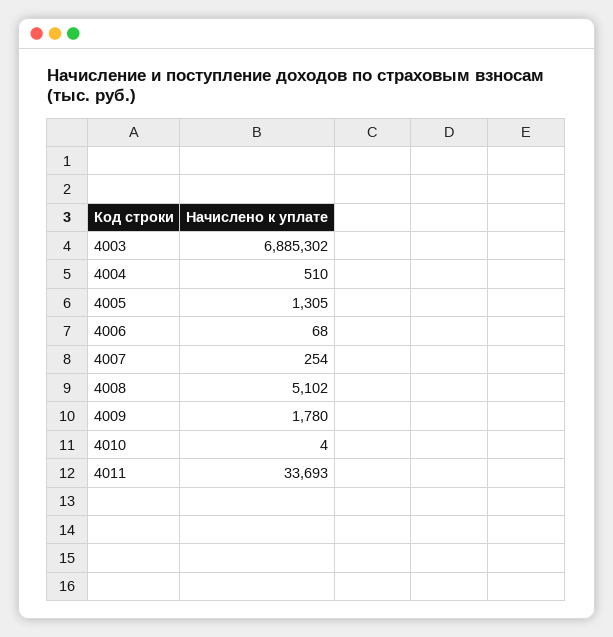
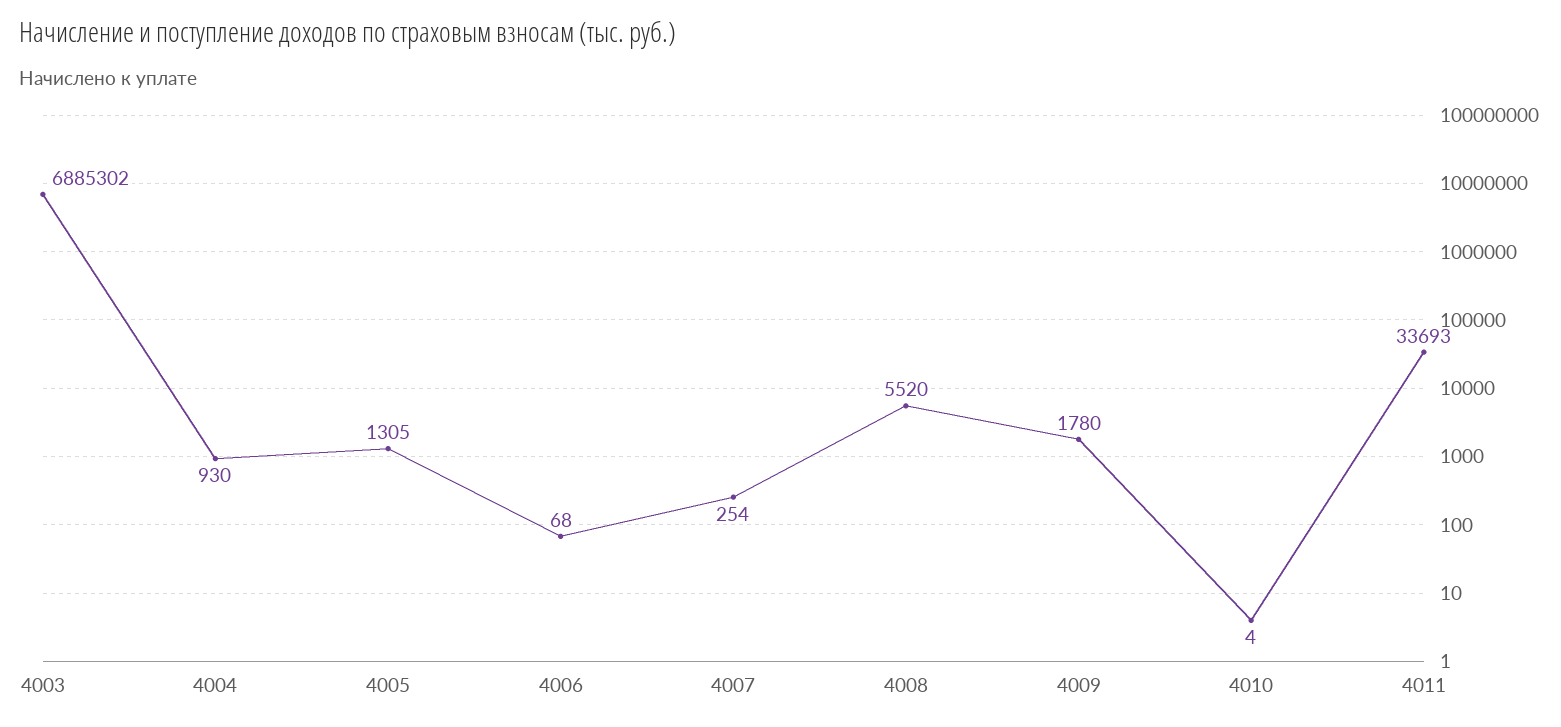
4004: 510 -> 930
4008: 5102 -> 5520

